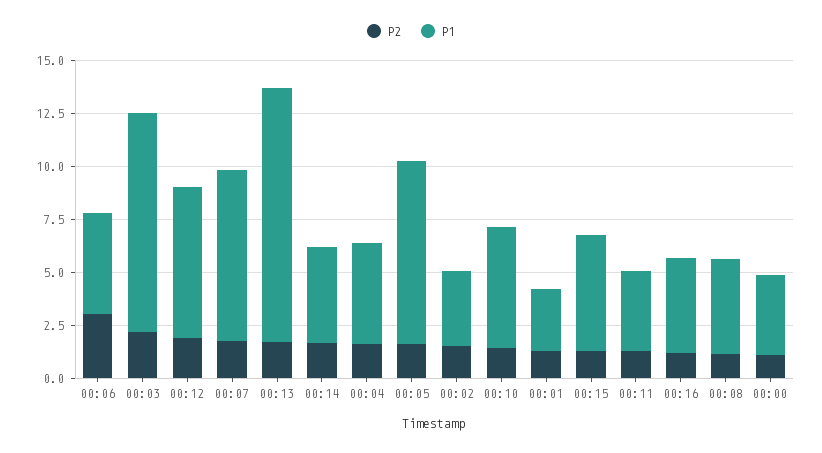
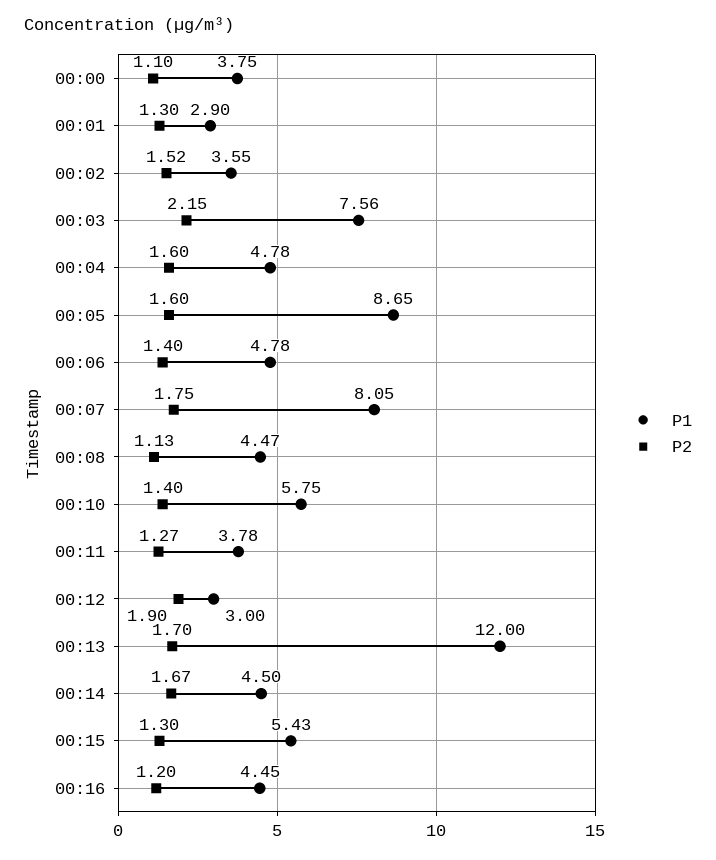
P2, 00:06: 3 -> 1.4
P1, 00:03: 10.5 -> 7.56
P1, 00:12: 7 -> 3

